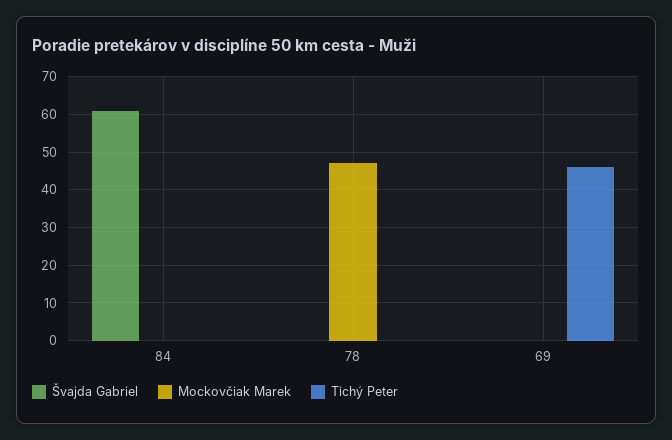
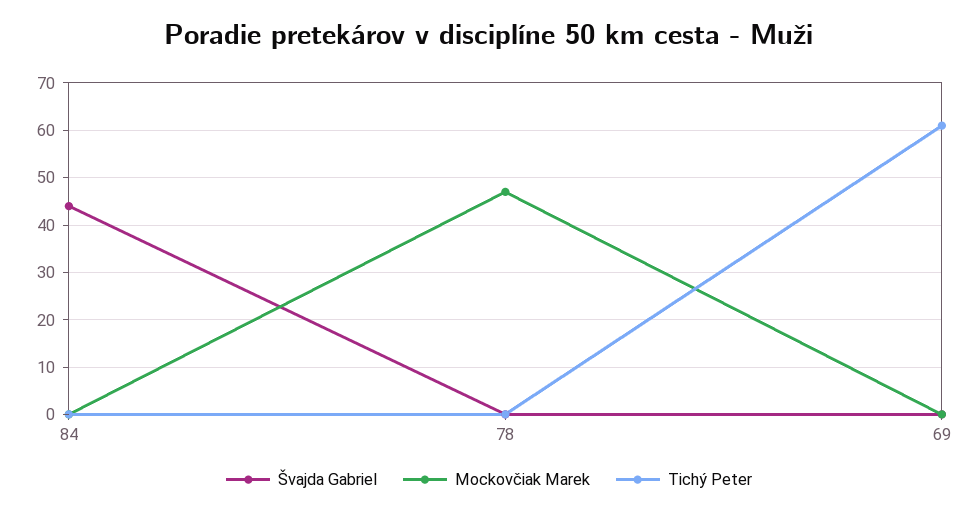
Švajda Gabriel, 84: 60 -> 45
Tichý Peter, 69: 45 -> 60

